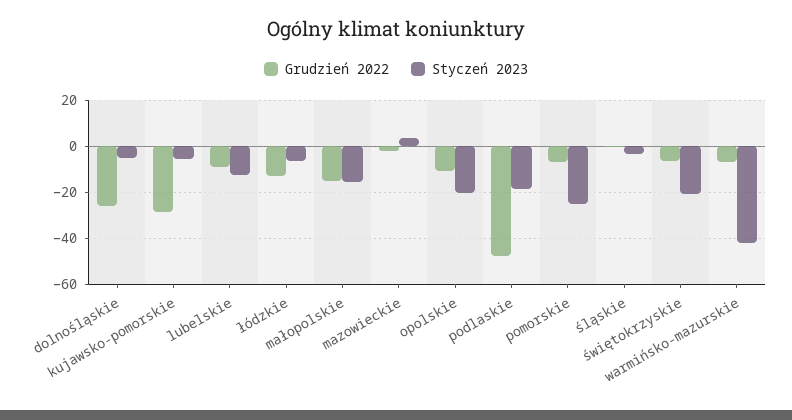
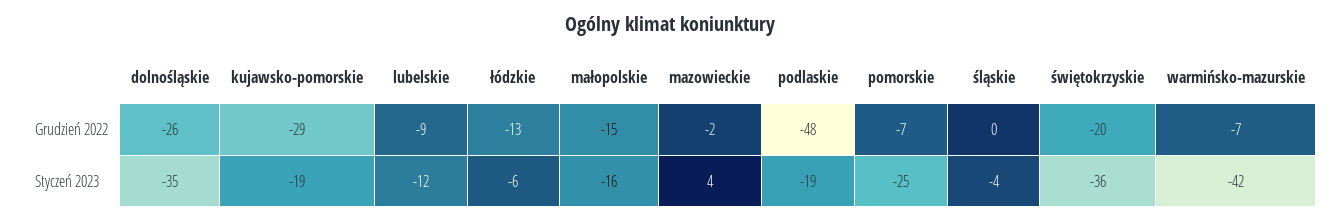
Styczeń 2023, dolnośląskie: -5 -> -35
Styczeń 2023, kujawsko-pomorskie: -5 -> -19
Grudzień 2022, opolskie: -10 -> none
Styczeń 2023, opolskie: -20 -> none
Grudzień 2022, świętokrzyskie: -5 -> -20
Styczeń 2023, świętokrzyskie: -20 -> -36

